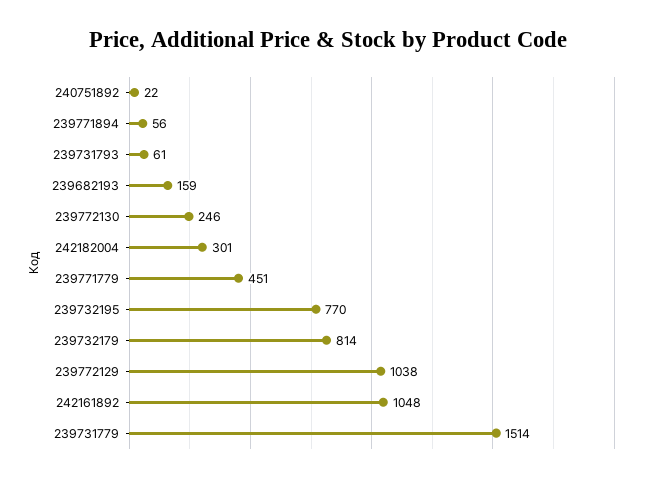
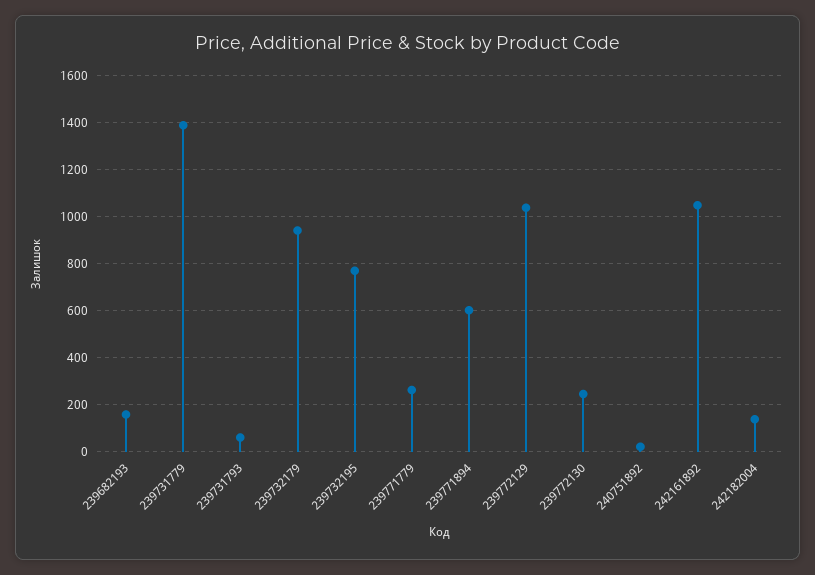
239771894: 56 -> 600
242182004: 301 -> 150
239771779: 451 -> 250
239732179: 814 -> 950
239731779: 1514 -> 1400

